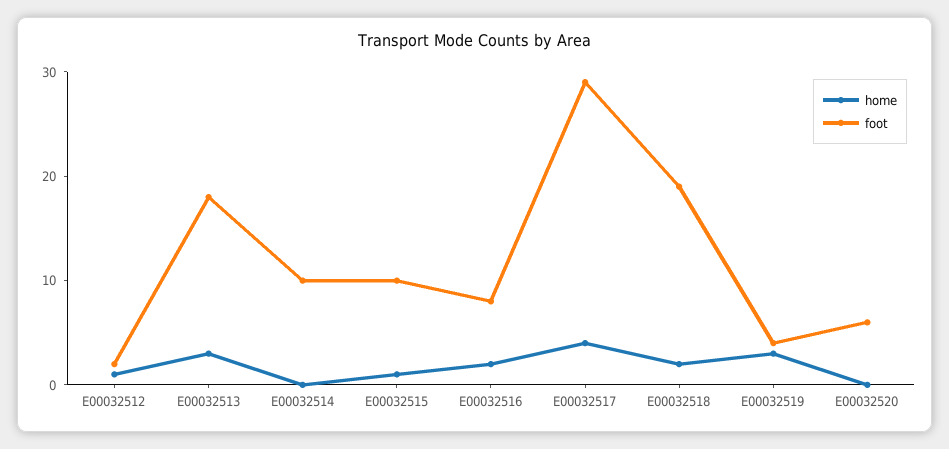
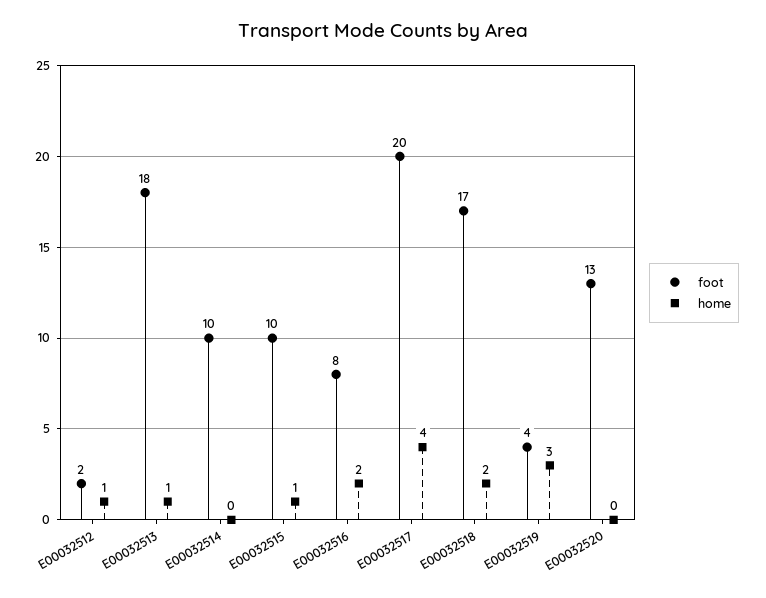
home, E00032513: 3 -> 1
foot, E00032517: 29 -> 20
foot, E00032518: 19 -> 17
foot, E00032520: 6 -> 13

